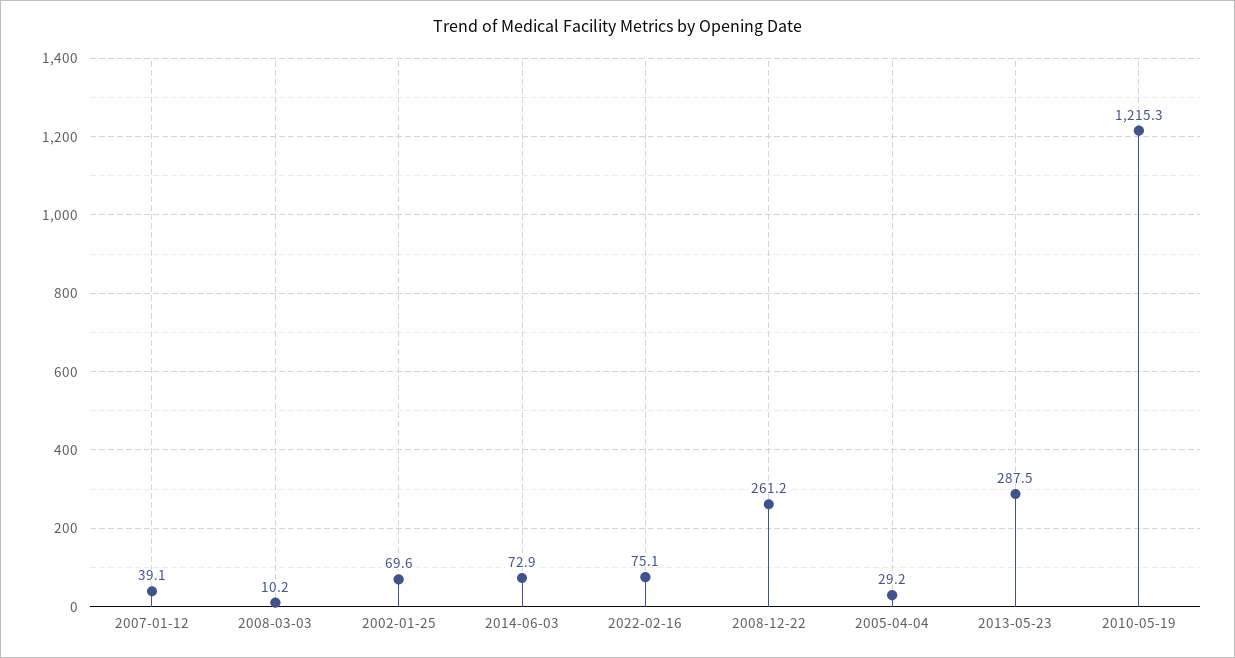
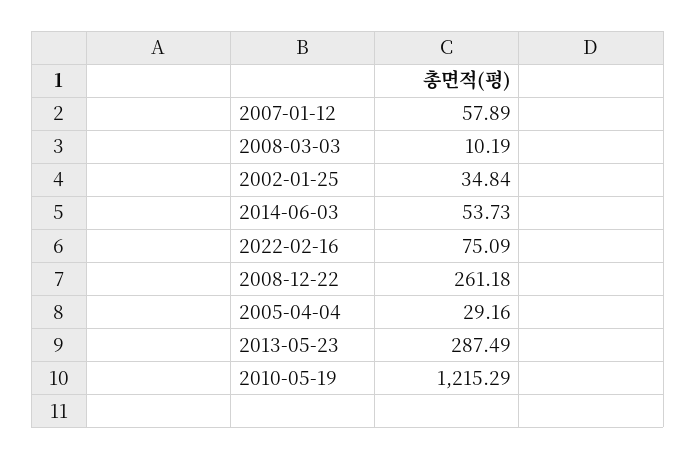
2007-01-12: 39.1 -> 57.89
2002-01-25: 69.6 -> 34.84
2014-06-03: 72.9 -> 53.73

